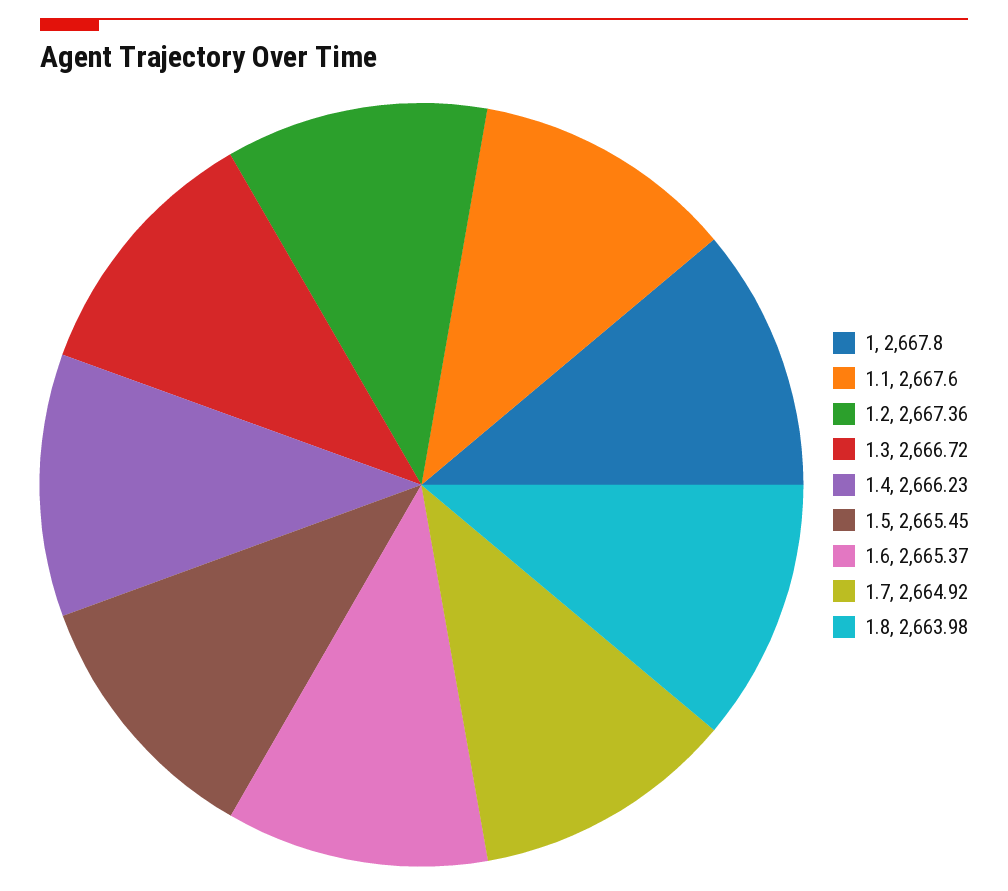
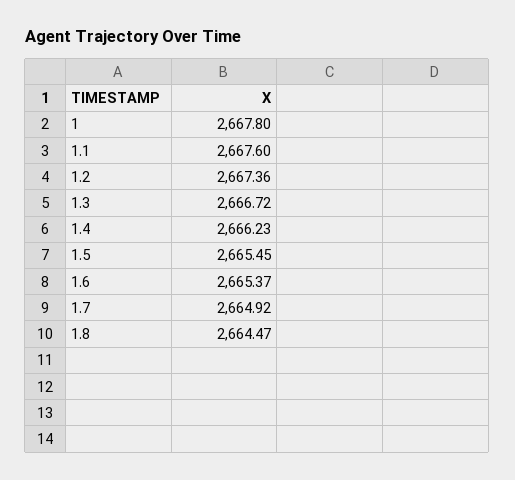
1.8: 2663.98 -> 2664.47

